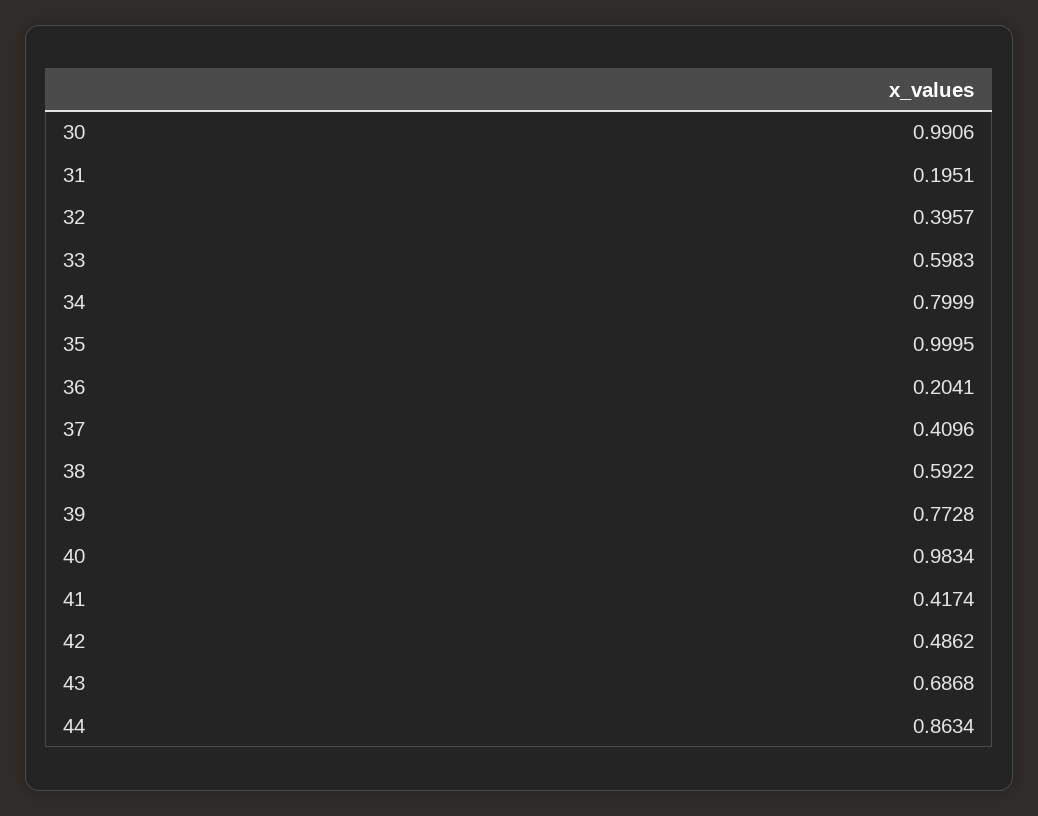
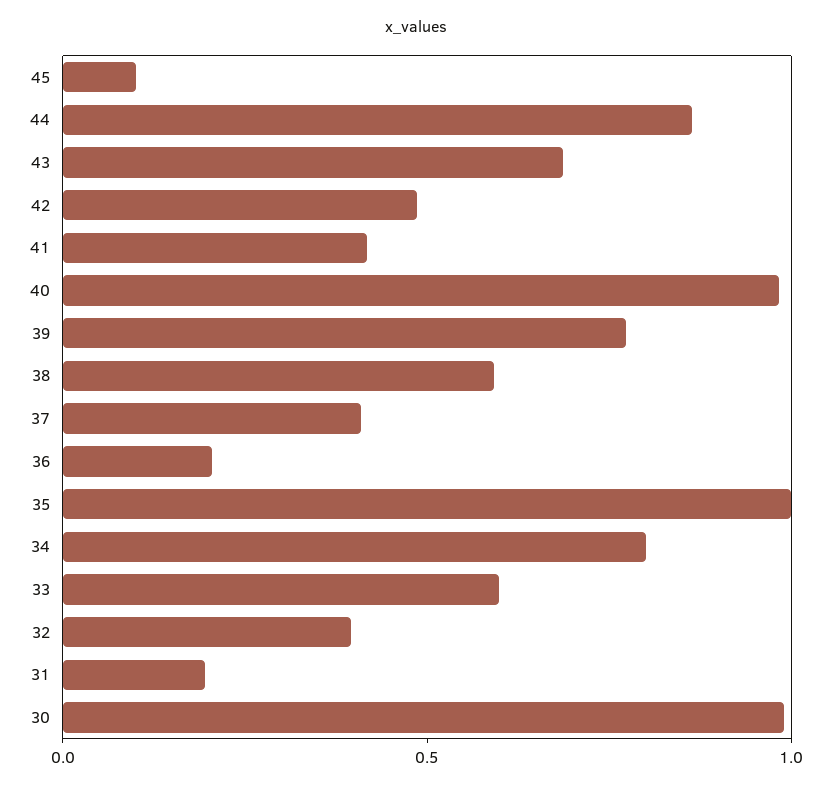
45: none -> 0.1

